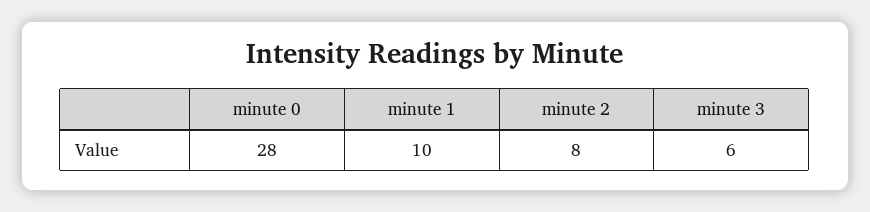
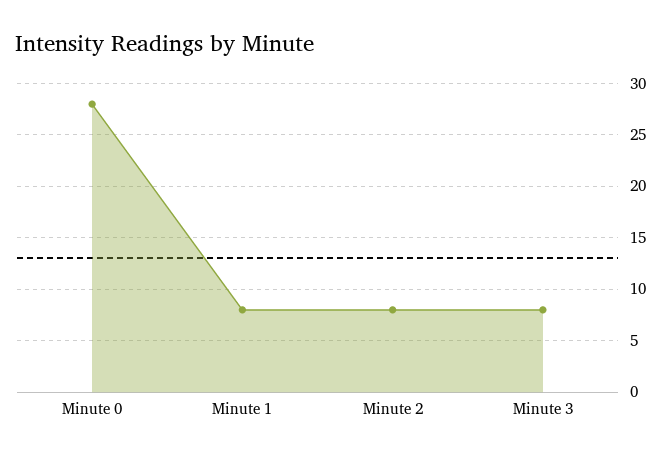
minute 1: 10 -> 8
minute 3: 6 -> 8

